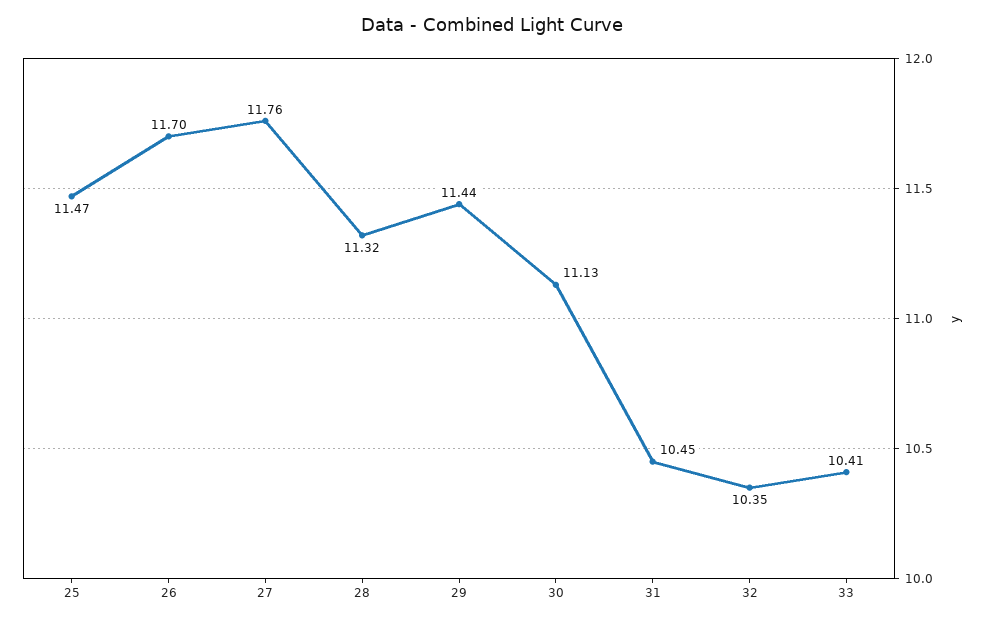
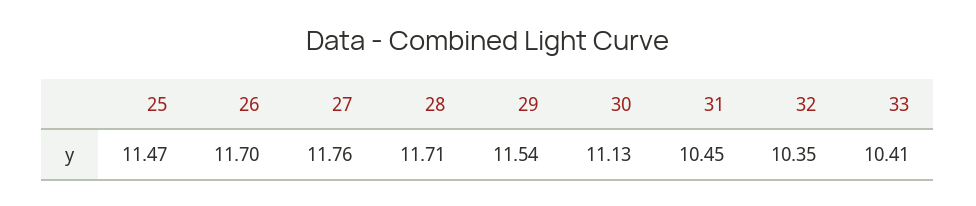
28: 11.32 -> 11.71
29: 11.44 -> 11.54

